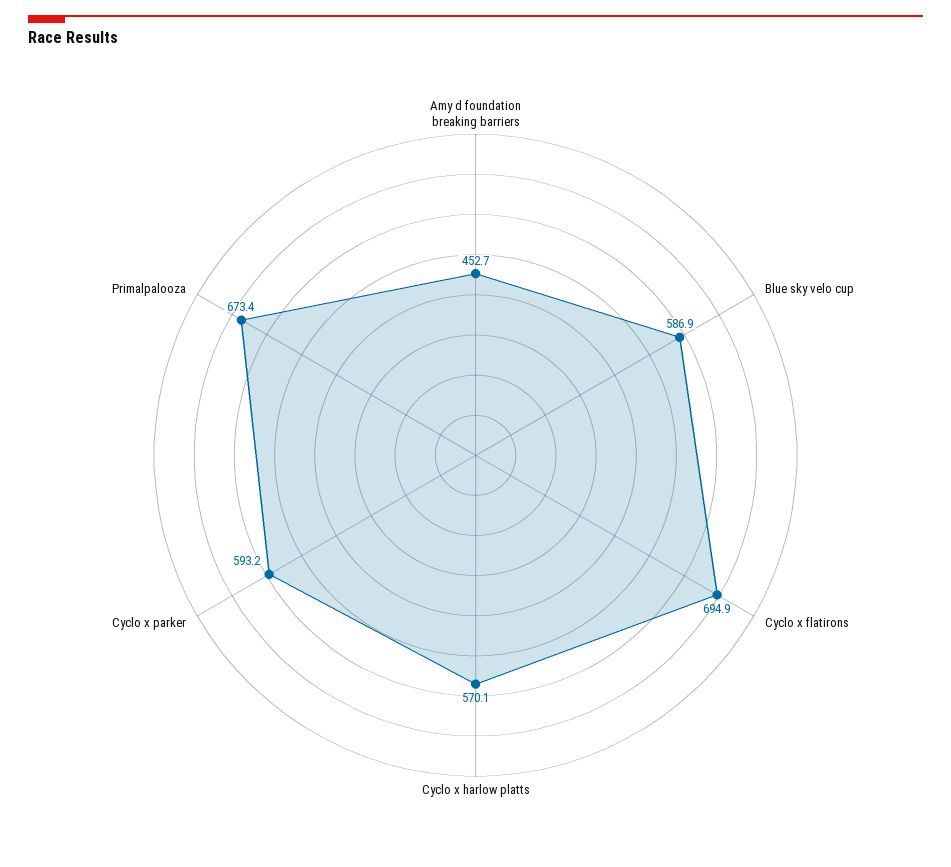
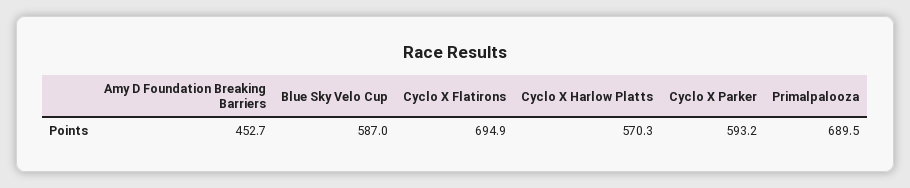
Blue sky velo cup: 586.9 -> 587
Cyclo x harlow platts: 570.1 -> 570.3
Primalpalooza: 673.4 -> 689.5

